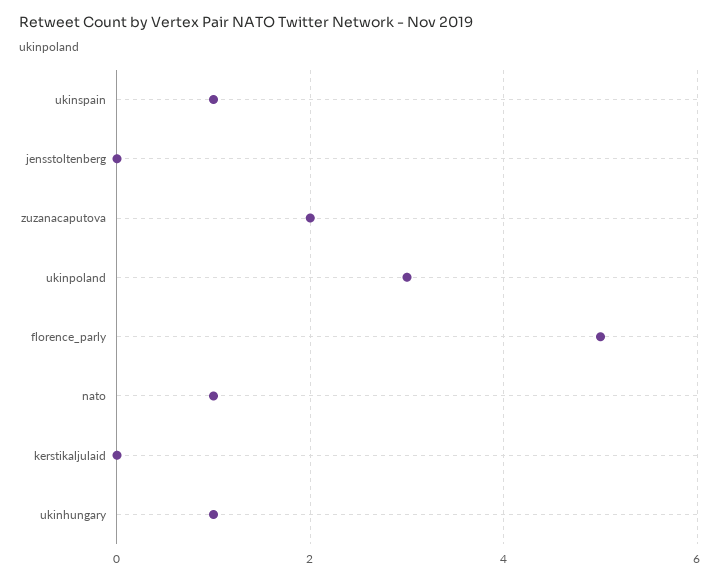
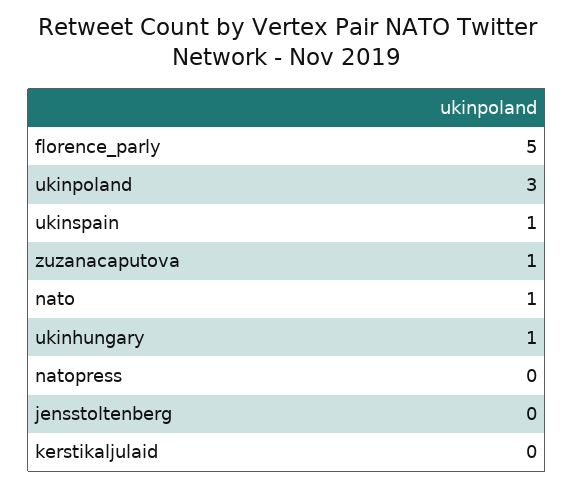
zuzanacaputova: 2 -> 1
natopress: none -> 0

